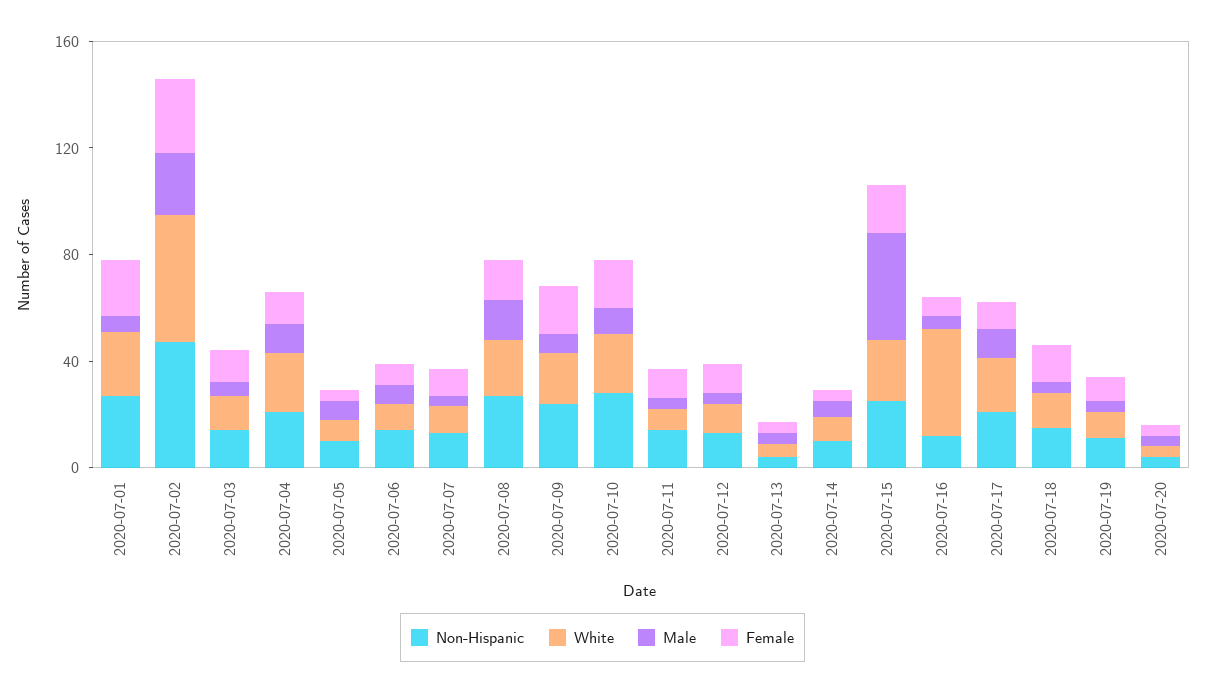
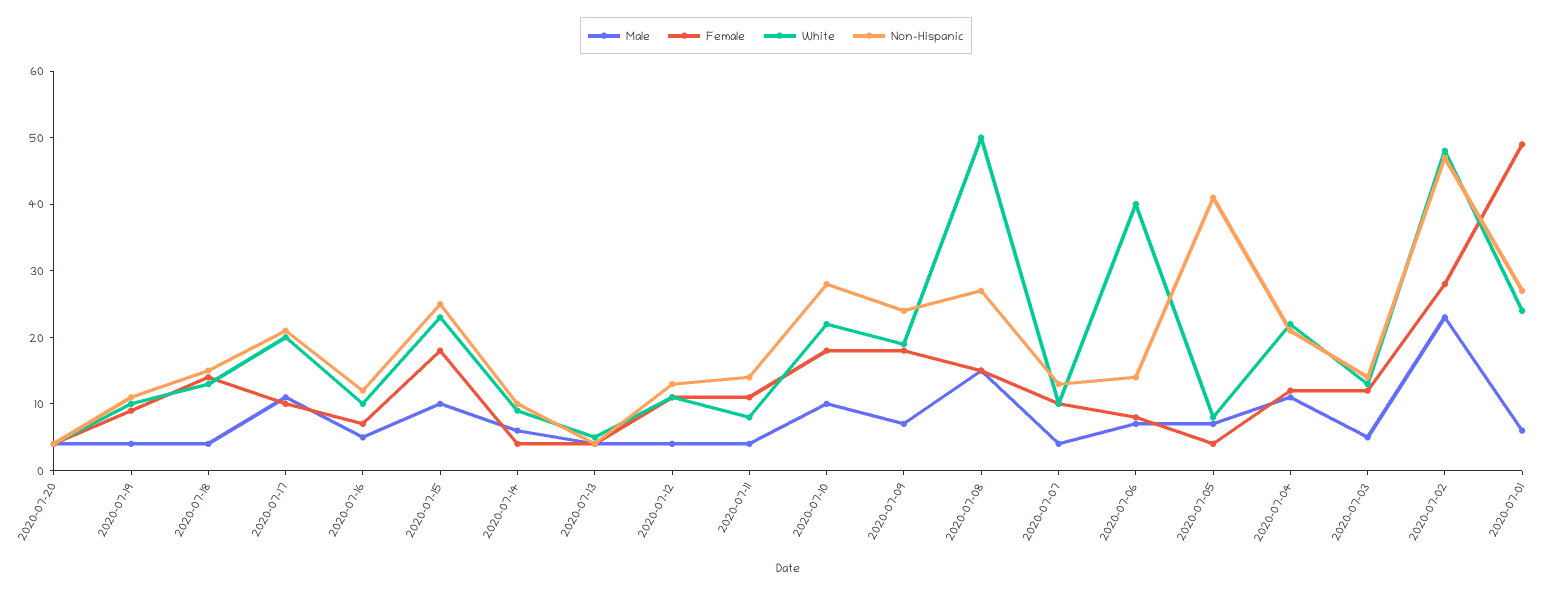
Female, 2020-07-01: 20 -> 50
Non-Hispanic, 2020-07-05: 10 -> 40
White, 2020-07-06: 10 -> 40
White, 2020-07-08: 20 -> 50
Male, 2020-07-15: 40 -> 10
White, 2020-07-16: 40 -> 10

